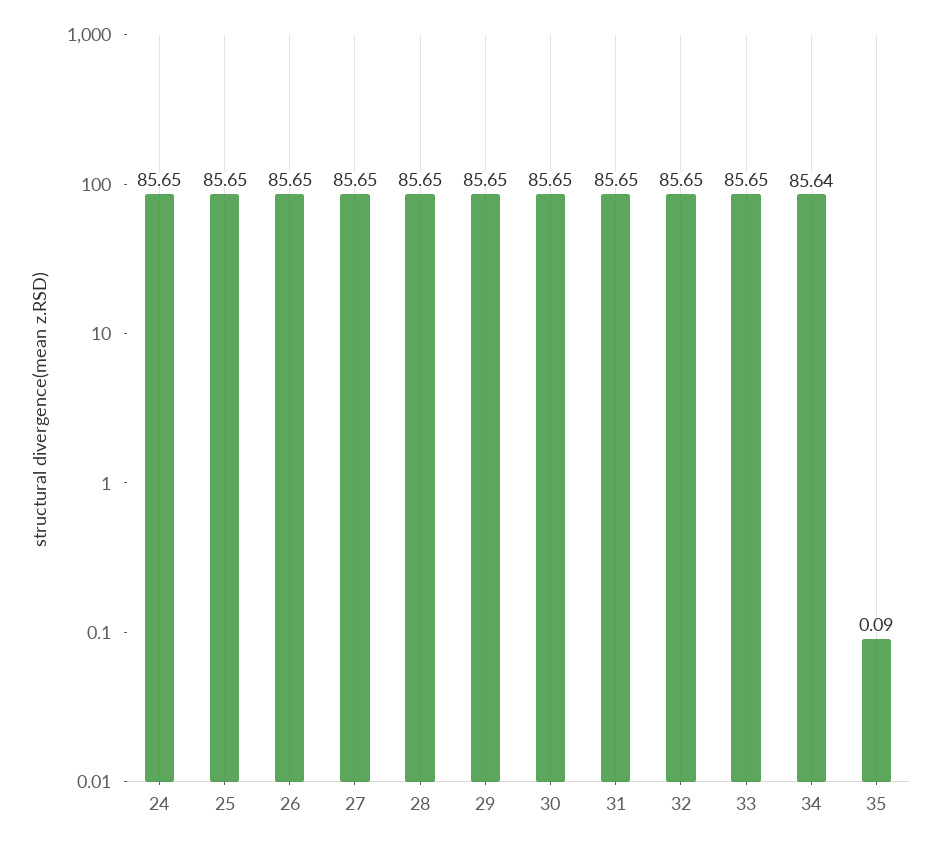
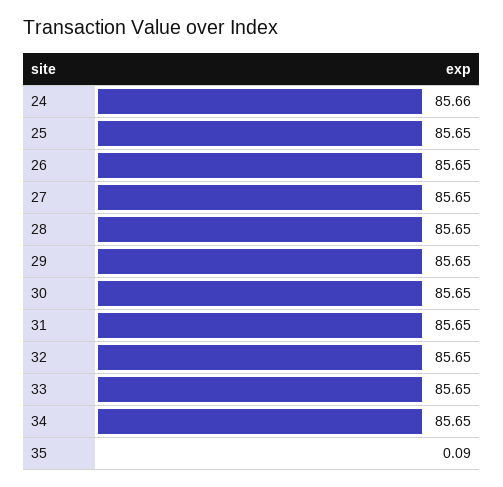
24: 85.65 -> 85.66
34: 85.64 -> 85.65

